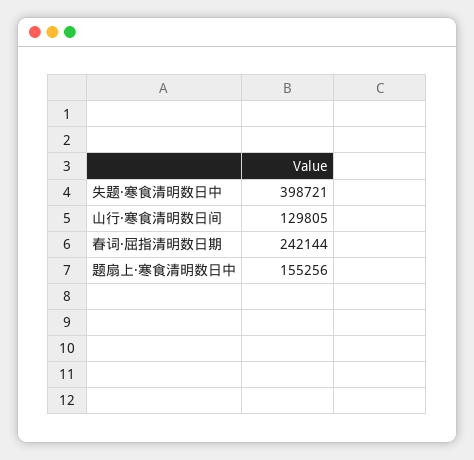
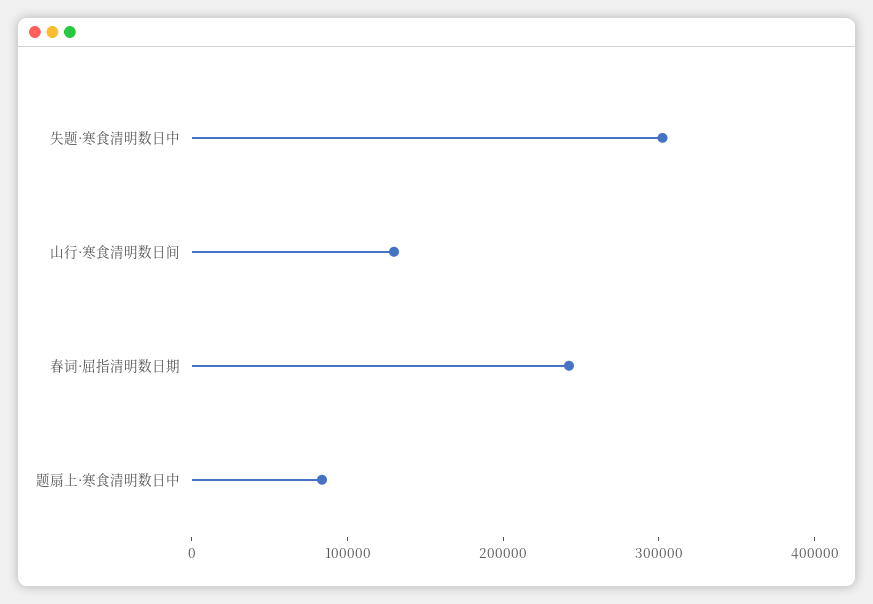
失题·寒食清明数日中: 398721 -> 300000
题扇上·寒食清明数日中: 155256 -> 80000

